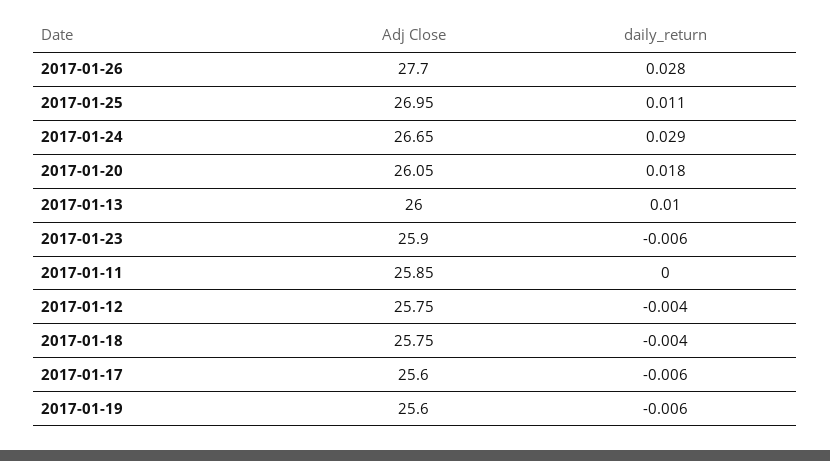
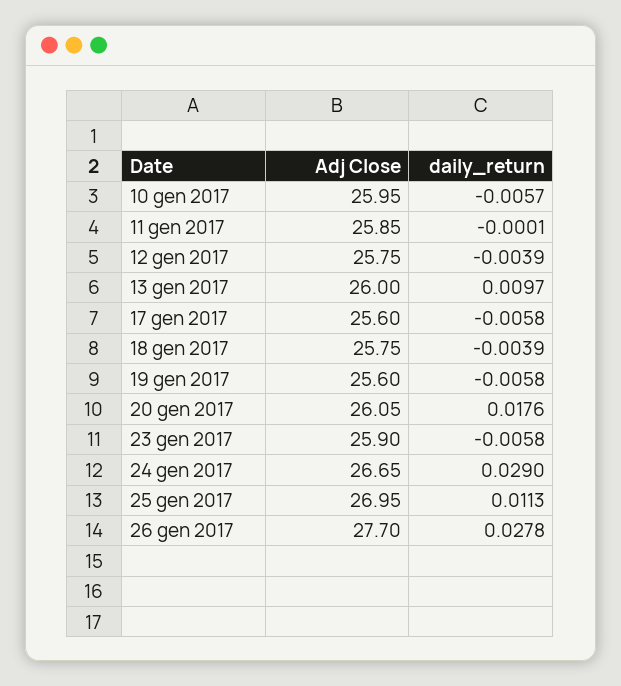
Adj Close, 10 gen 2017: none -> 25.95
daily_return, 10 gen 2017: none -> -0.0057

